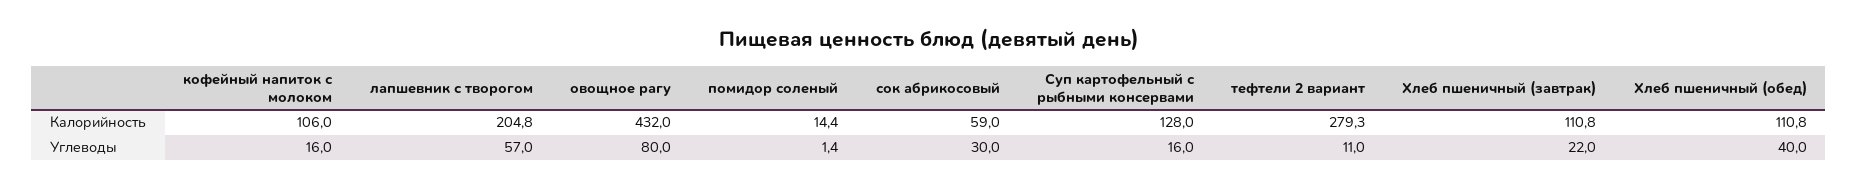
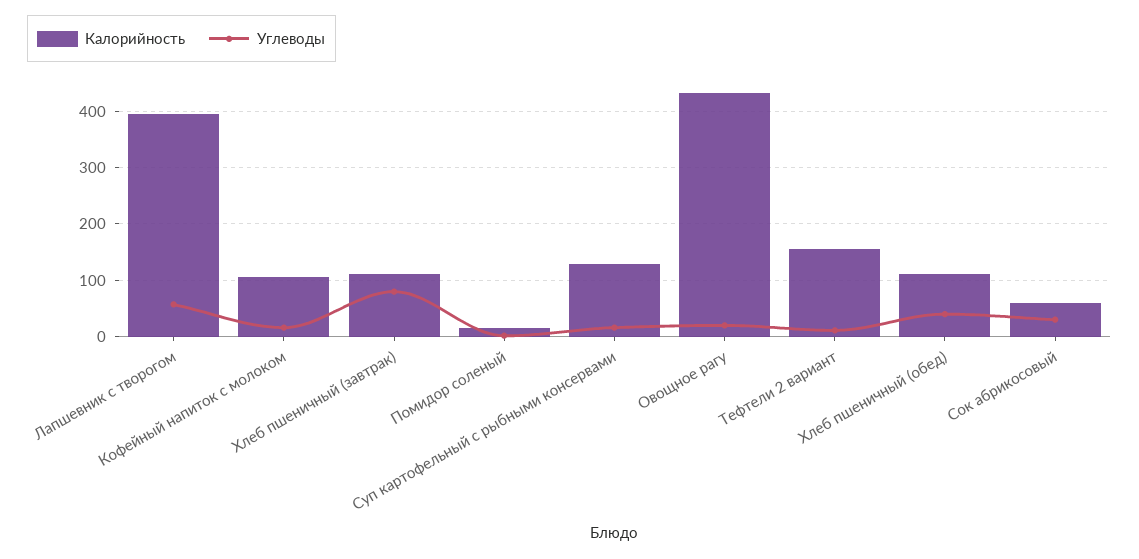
Калорийность, лапшевник с творогом: 204.8 -> 400
Калорийность, тефтели 2 вариант: 279.3 -> 160
Углеводы, овощное рагу: 80 -> 20
Углеводы, Хлеб пшеничный (завтрак): 22 -> 80

